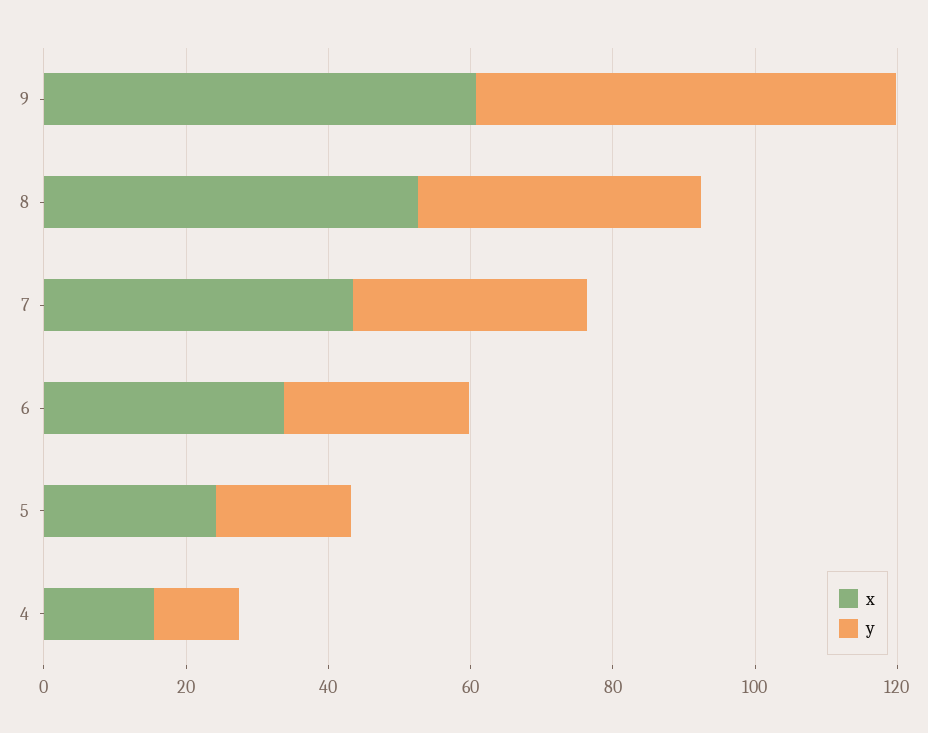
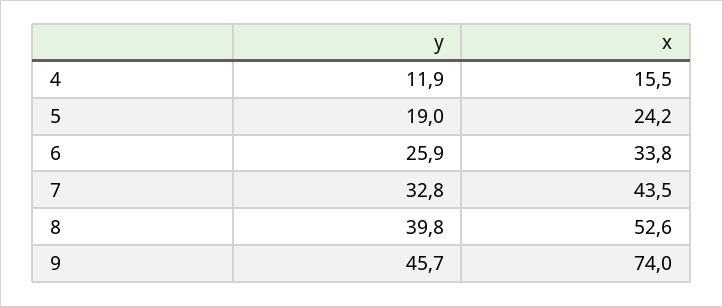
x, 9: 60 -> 74
y, 9: 60 -> 45.7

